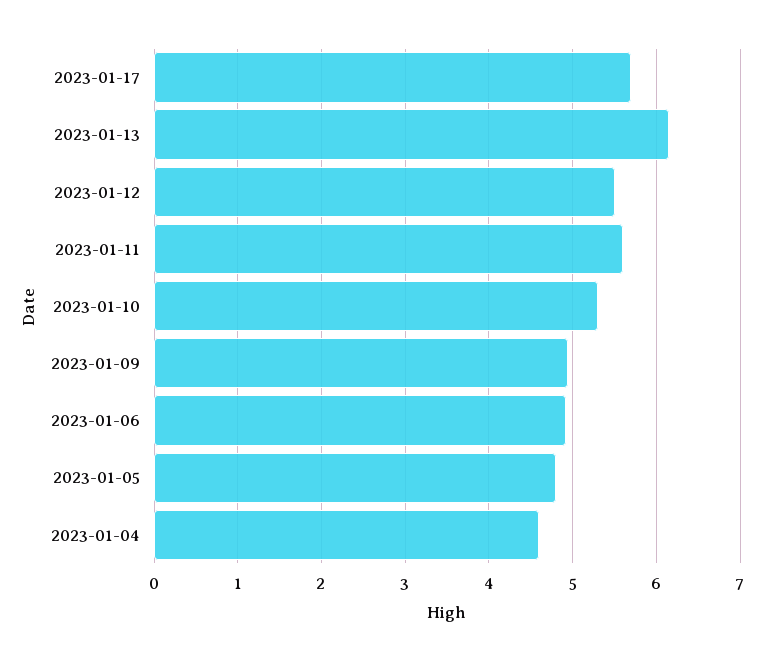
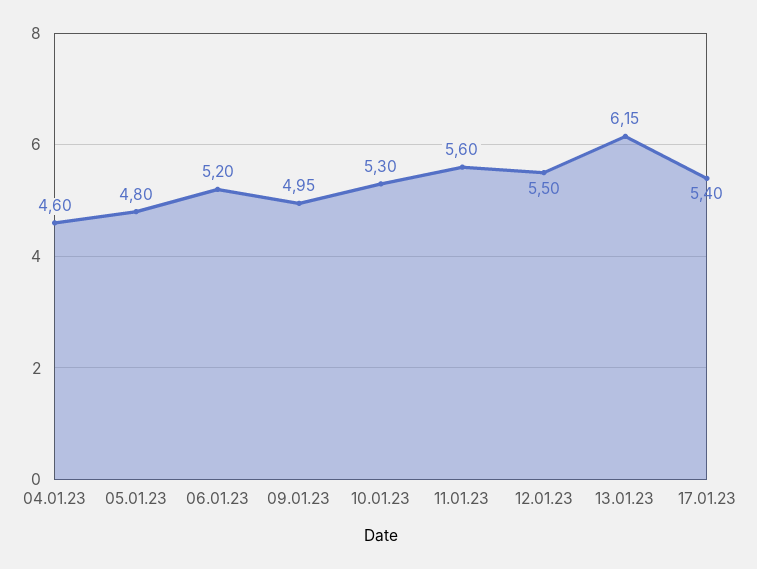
2023-01-17: 5.7 -> 5.4
2023-01-06: 4.9 -> 5.2

